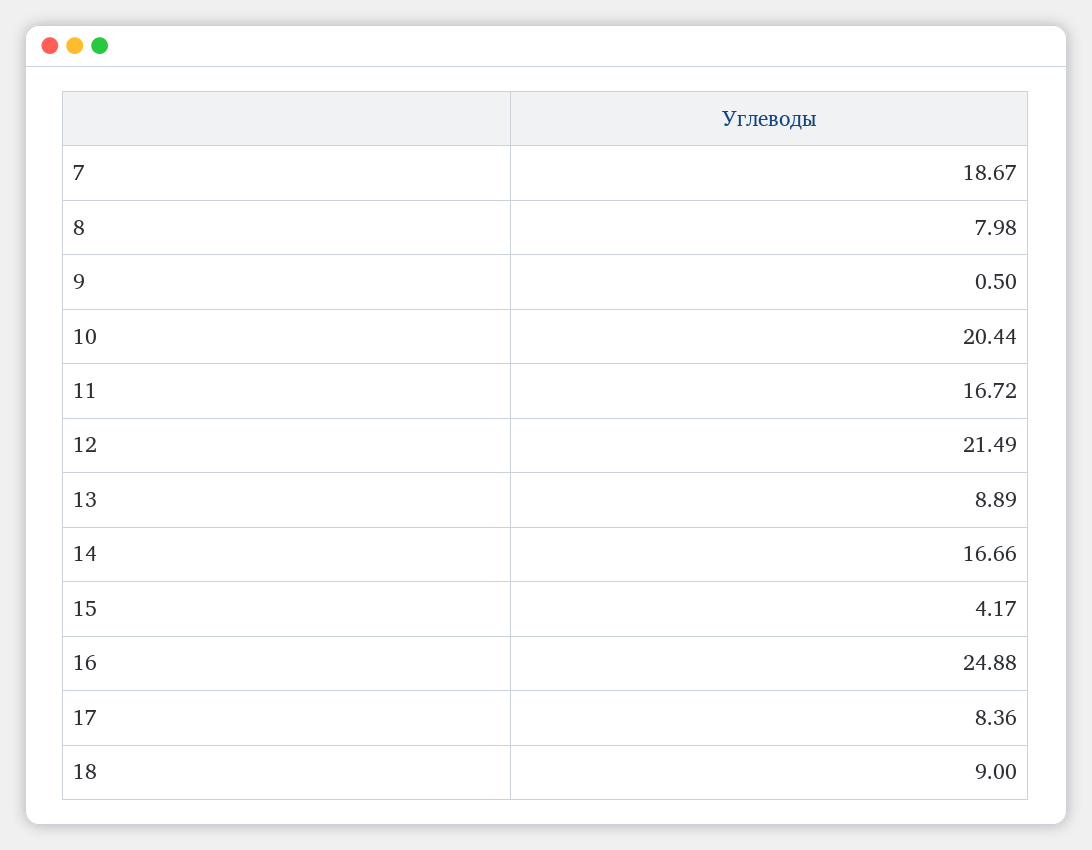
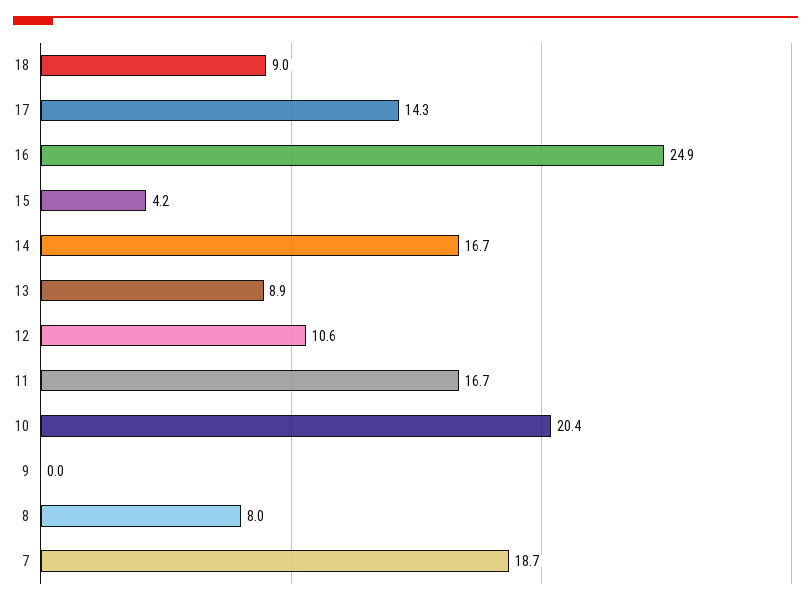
9: 0.5 -> 0
12: 21.49 -> 10.6
17: 8.36 -> 14.3

